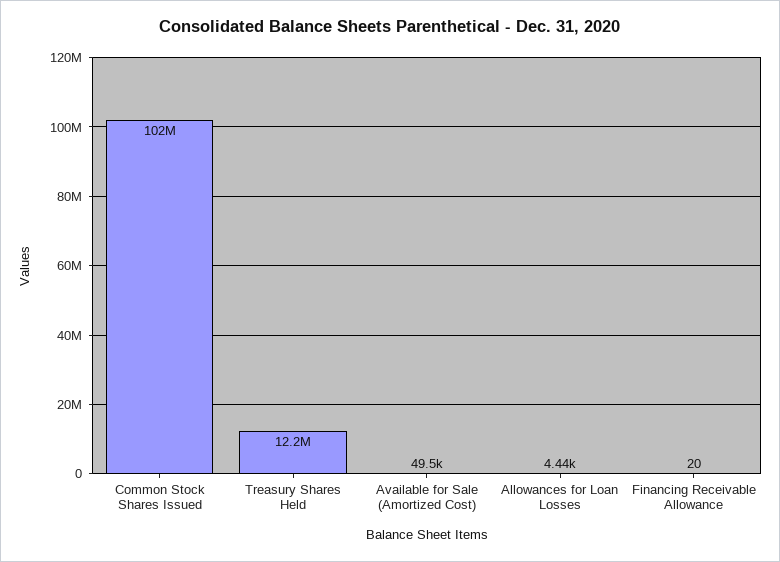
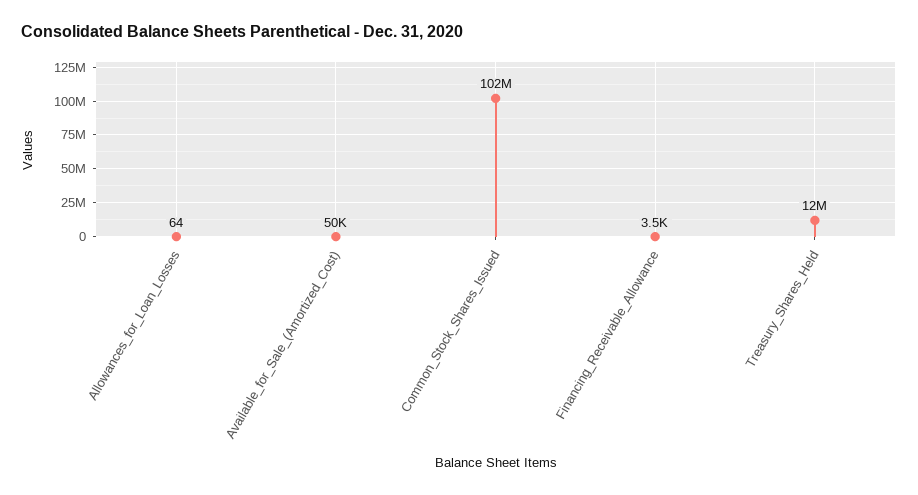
Allowances for Loan Losses: 4440 -> 64
Financing Receivable Allowance: 20 -> 3500

